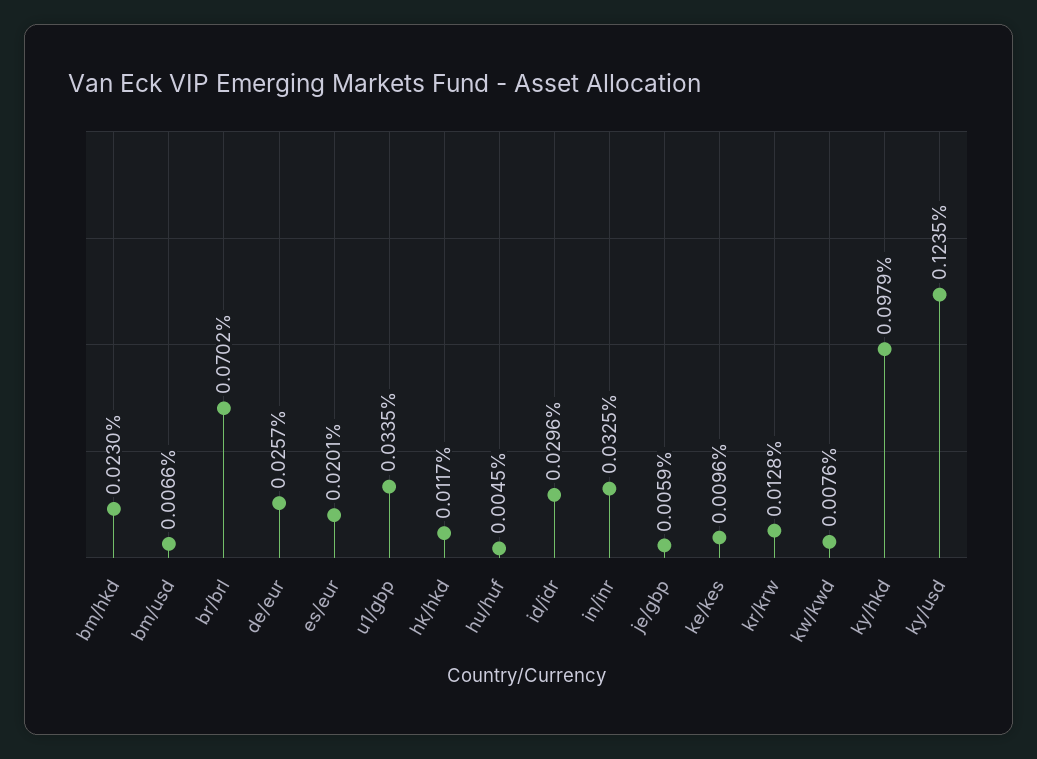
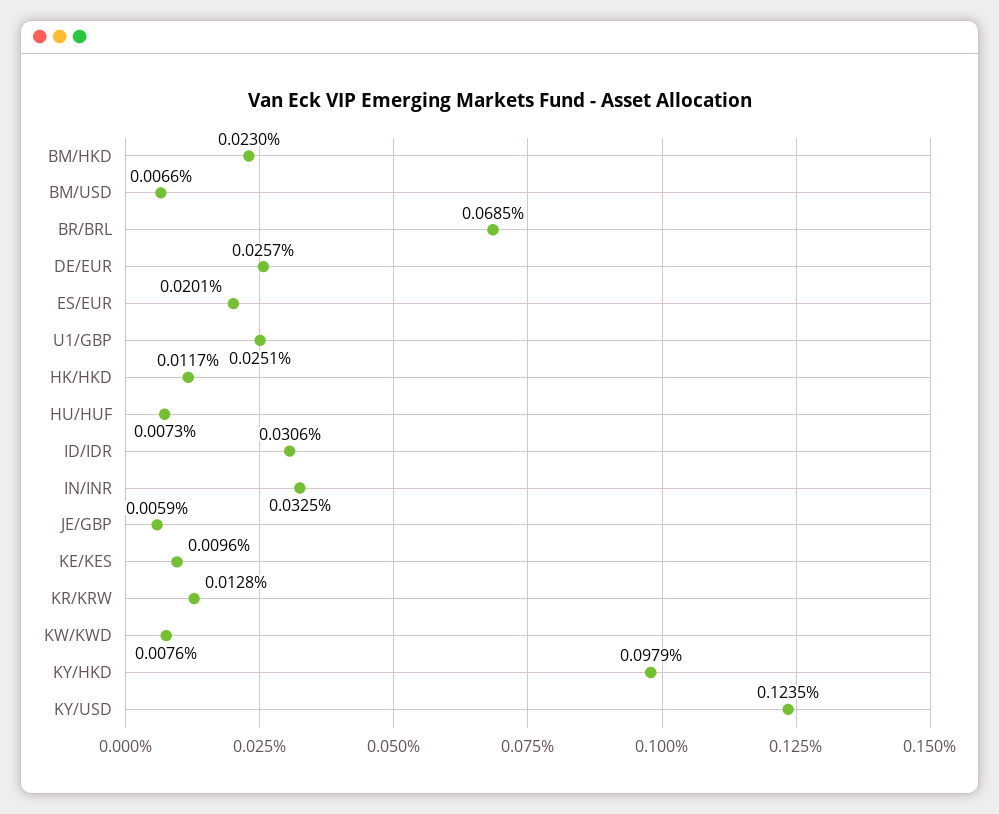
br/brl: 0.0702 -> 0.0685
u1/gbp: 0.0335 -> 0.0251
hu/huf: 0.0045 -> 0.0073
id/idr: 0.0296 -> 0.0306

